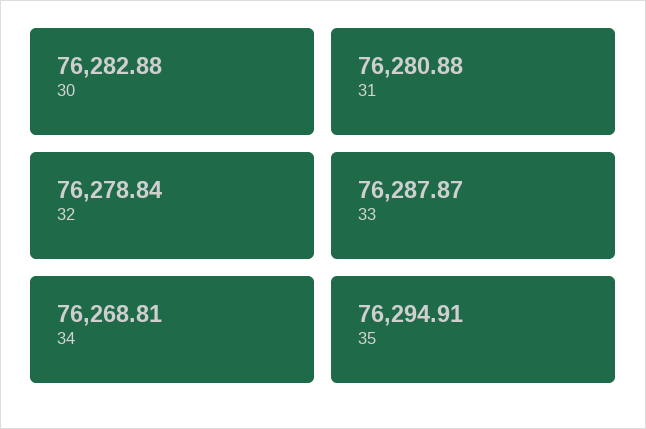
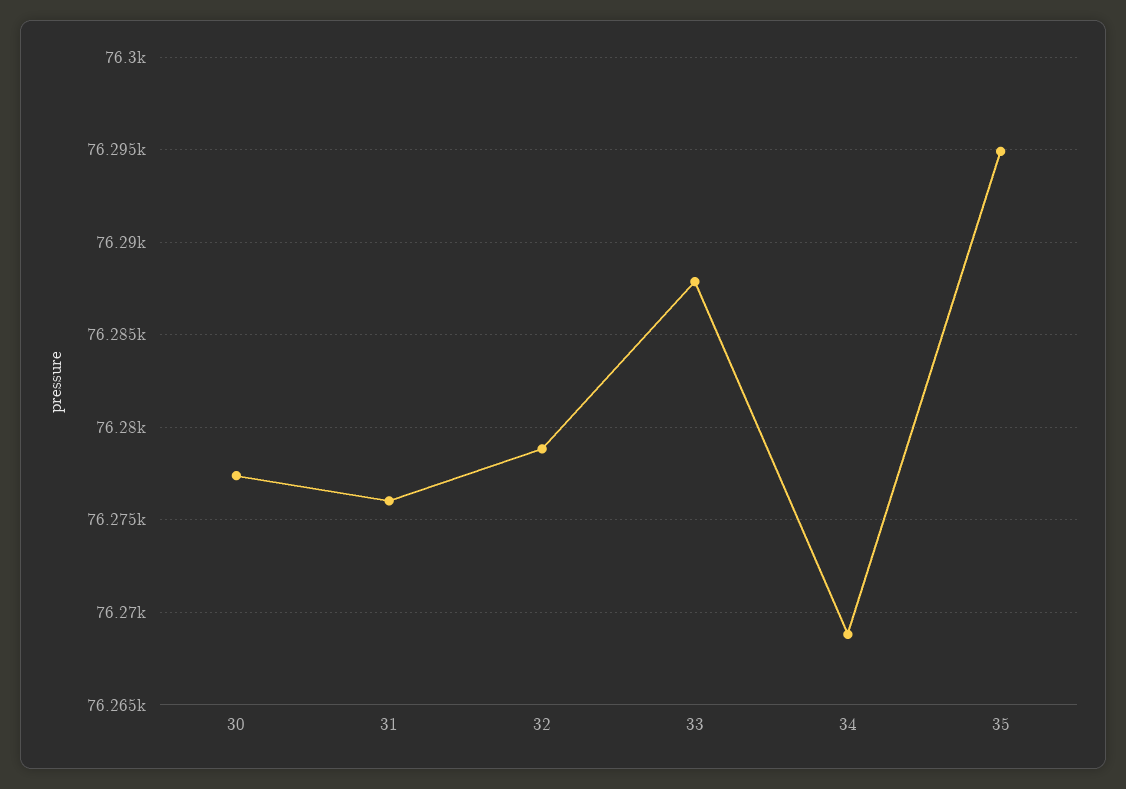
30: 76282.88 -> 76277.5
31: 76280.88 -> 76276

